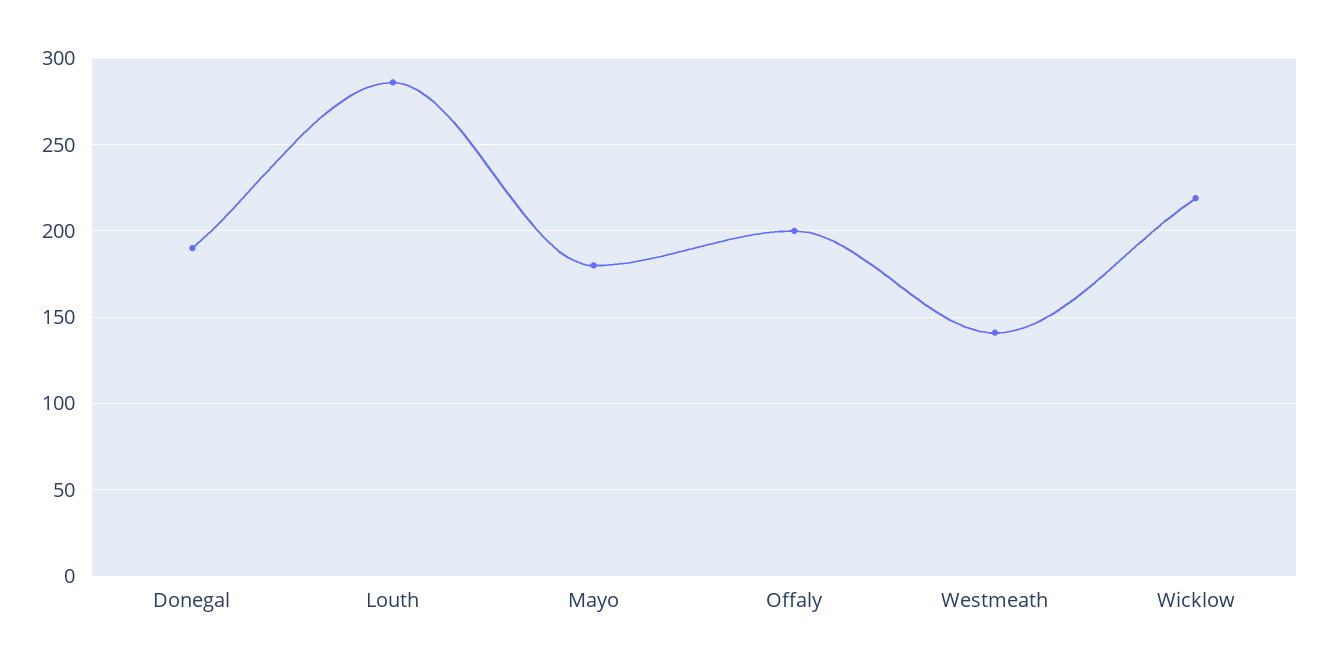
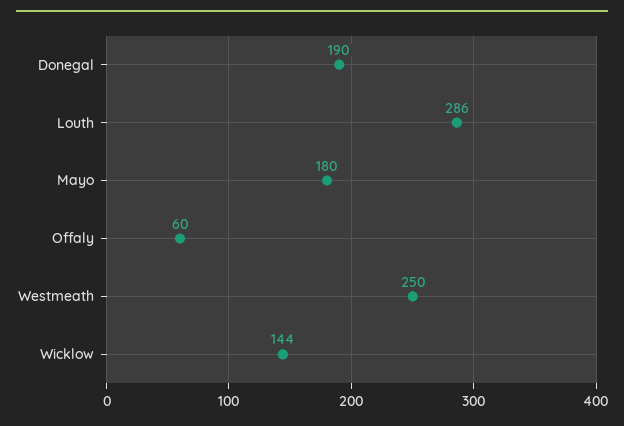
Offaly: 200 -> 60
Westmeath: 140 -> 250
Wicklow: 220 -> 144

